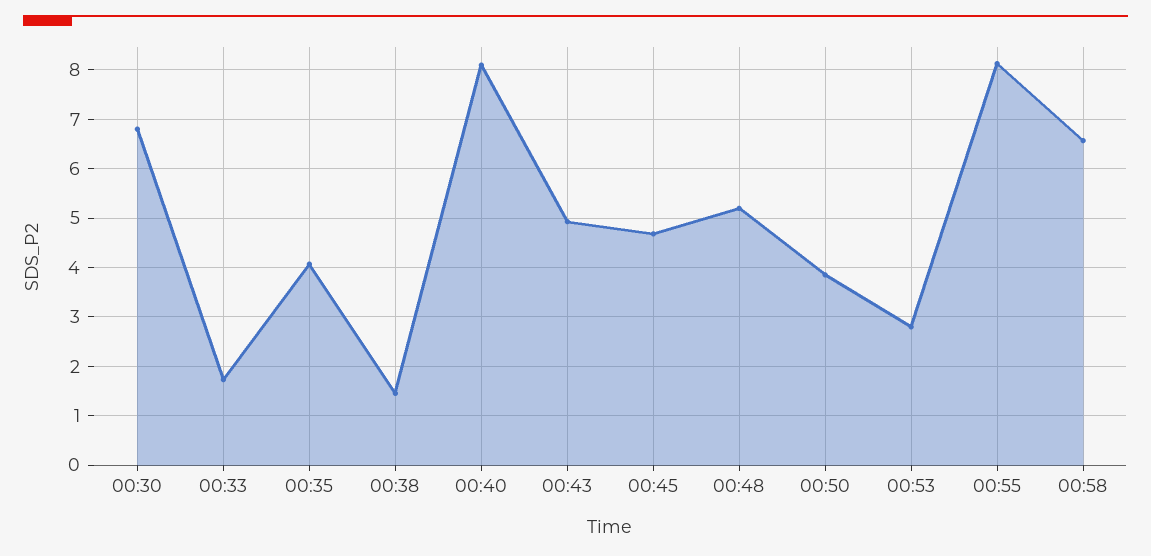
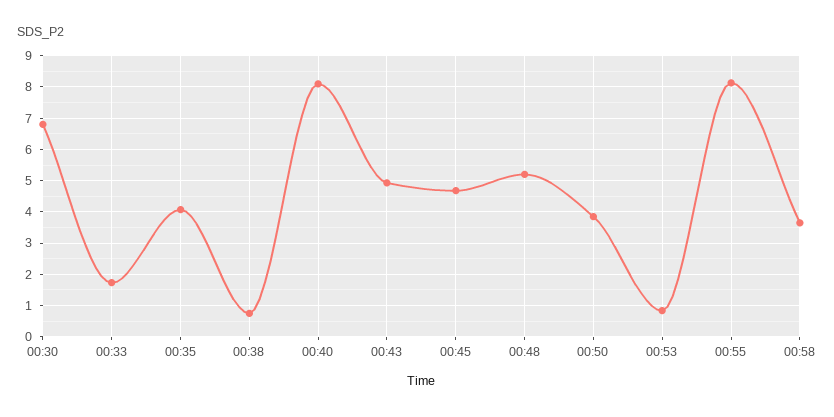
00:38: 1.4 -> 0.8
00:53: 2.8 -> 0.8
00:58: 6.6 -> 3.6

